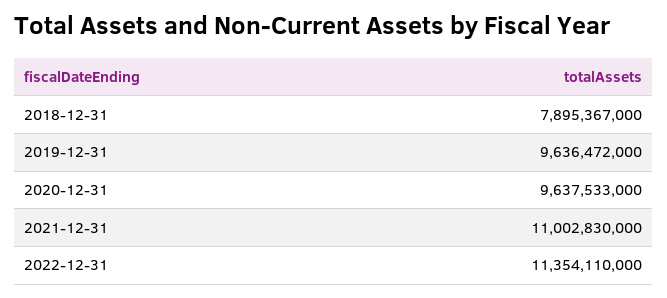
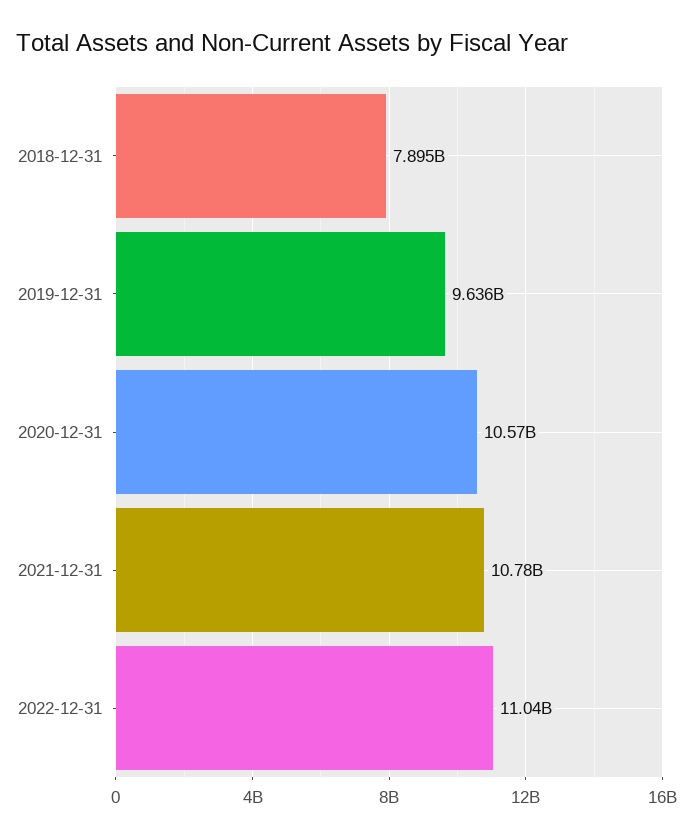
2020-12-31: 9637533000 -> 10570000000
2021-12-31: 11002830000 -> 10780000000
2022-12-31: 11354110000 -> 11040000000

